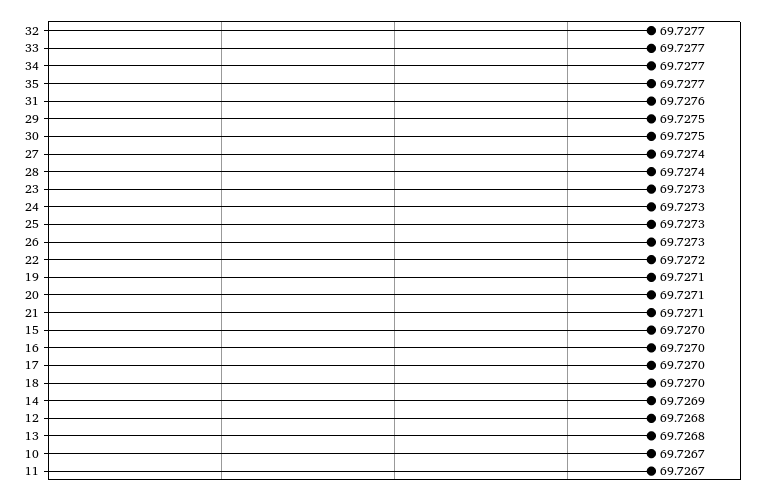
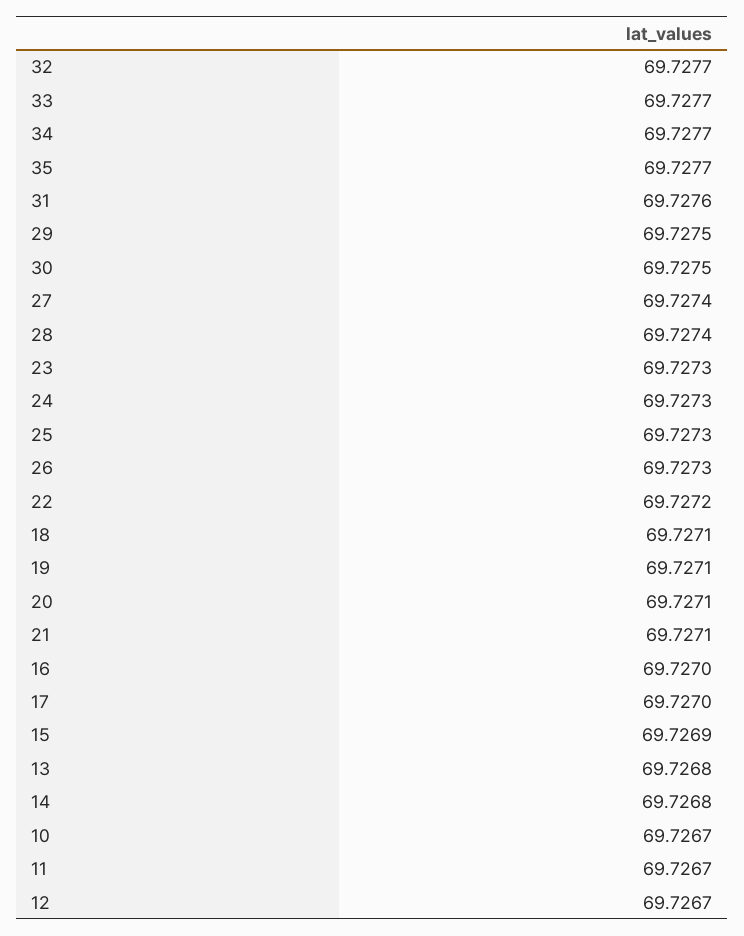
15: 69.727 -> 69.7269
18: 69.727 -> 69.7271
14: 69.7269 -> 69.7268
12: 69.7268 -> 69.7267

